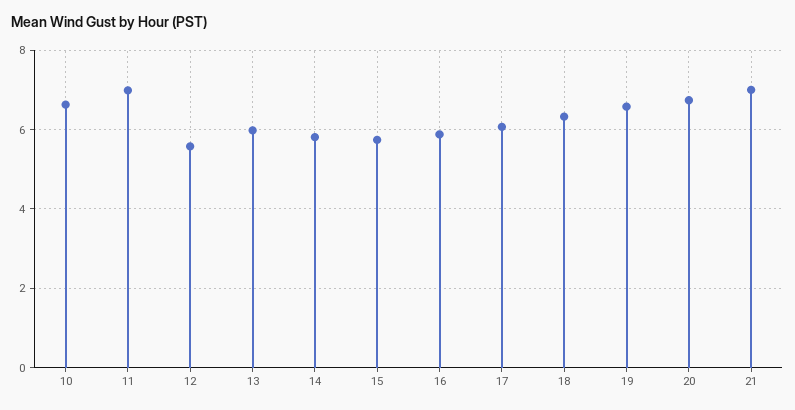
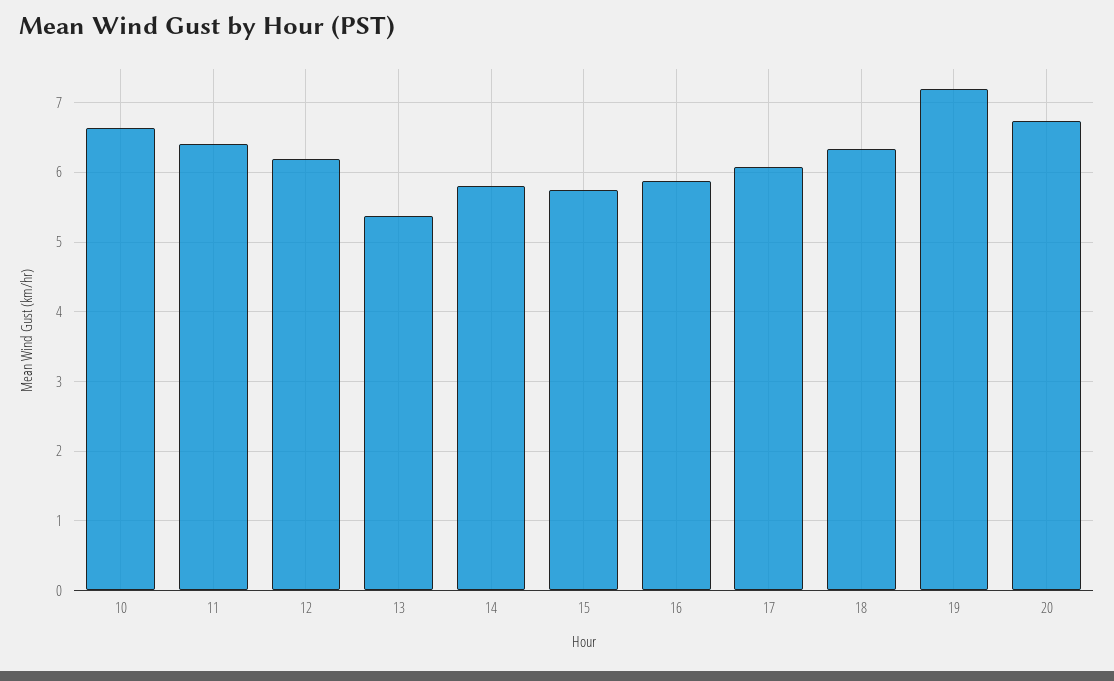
11: 7 -> 6.4
12: 5.6 -> 6.2
13: 6 -> 5.4
19: 6.6 -> 7.2
21: 7 -> none

